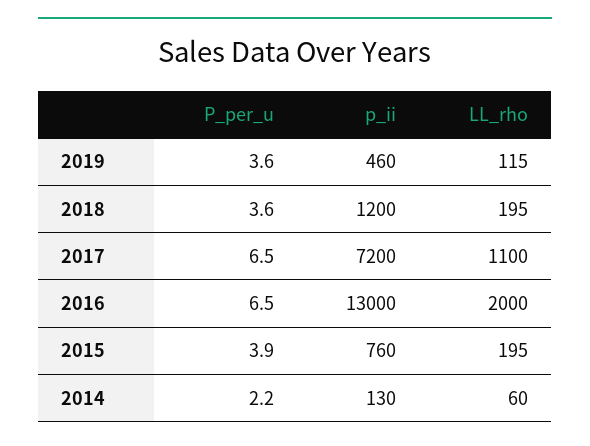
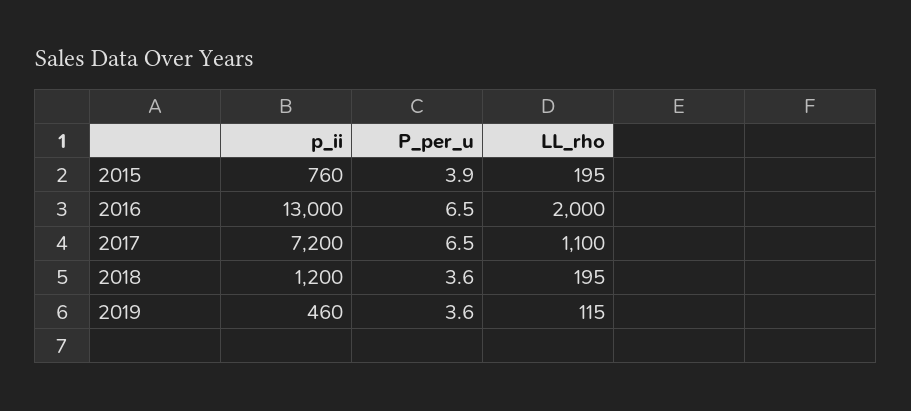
P_per_u, 2014: 2.2 -> none
p_ii, 2014: 130 -> none
LL_rho, 2014: 60 -> none

